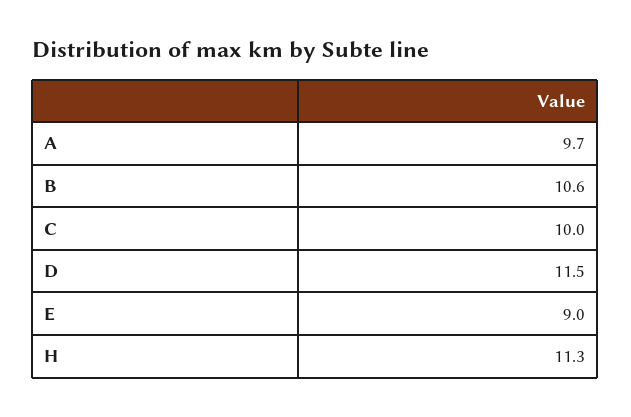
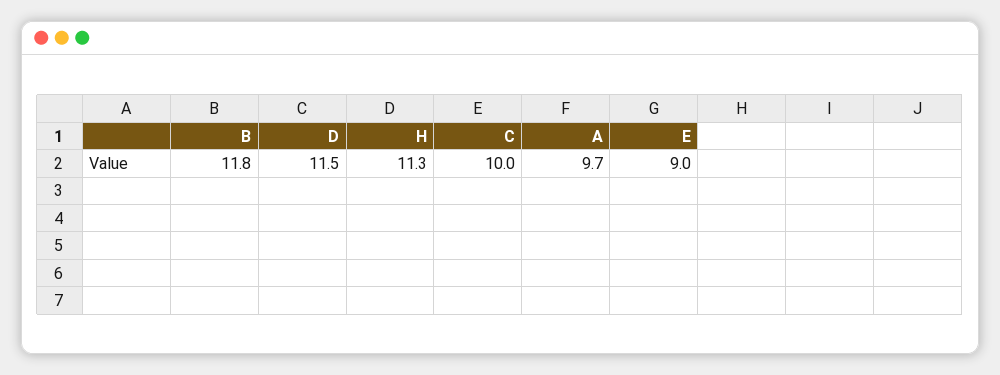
B: 10.6 -> 11.8

